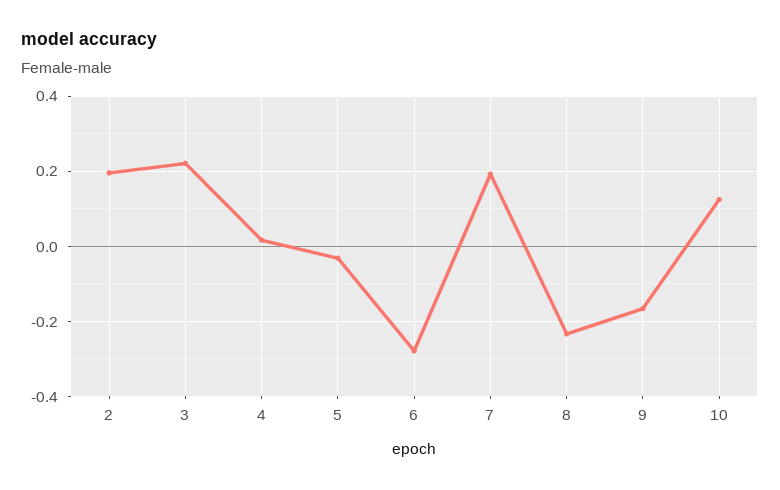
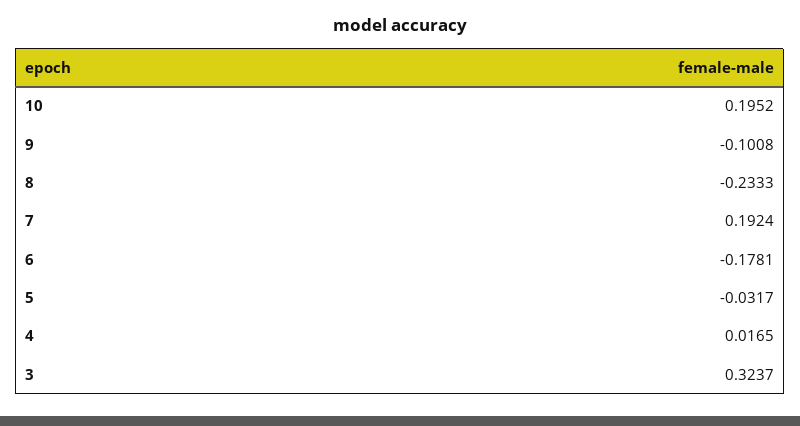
2: 0.2 -> none
3: 0.22 -> 0.3237
6: -0.28 -> -0.1781
9: -0.16 -> -0.1008
10: 0.12 -> 0.1952

